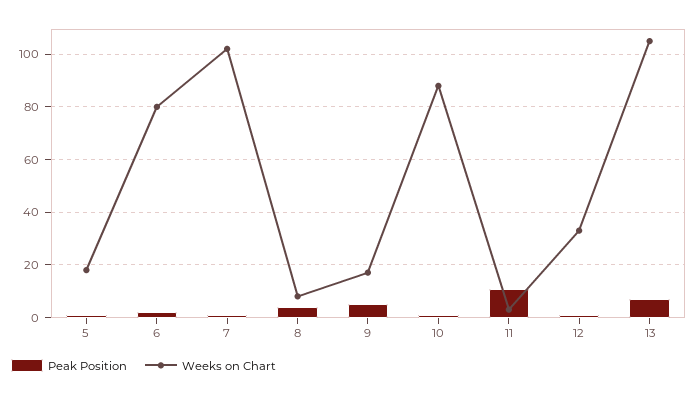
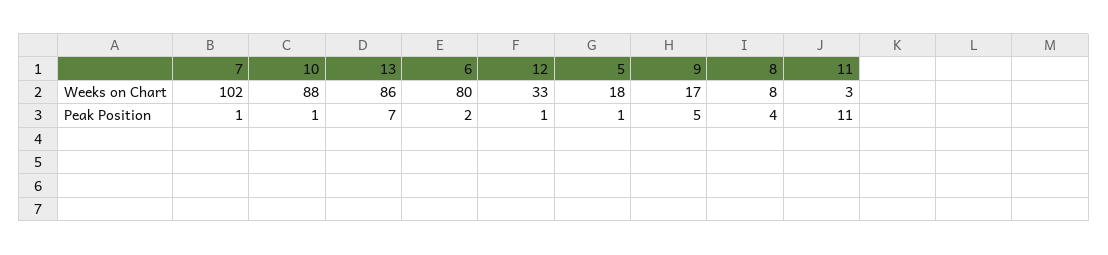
Weeks on Chart, 13: 105 -> 86

